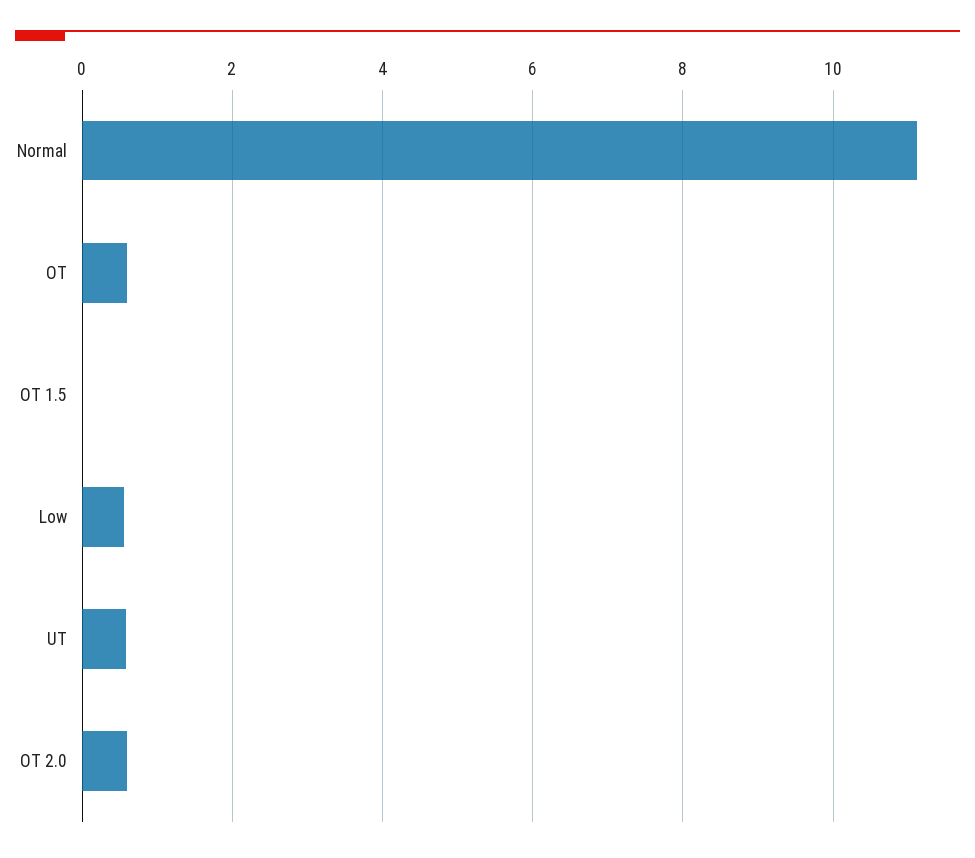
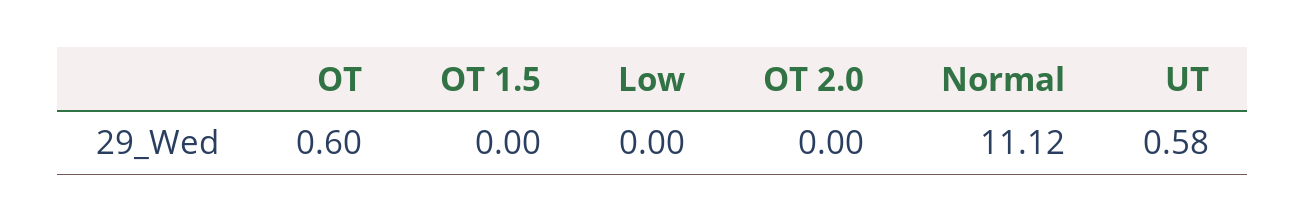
Low: 0.6 -> 0
OT 2.0: 0.6 -> 0

